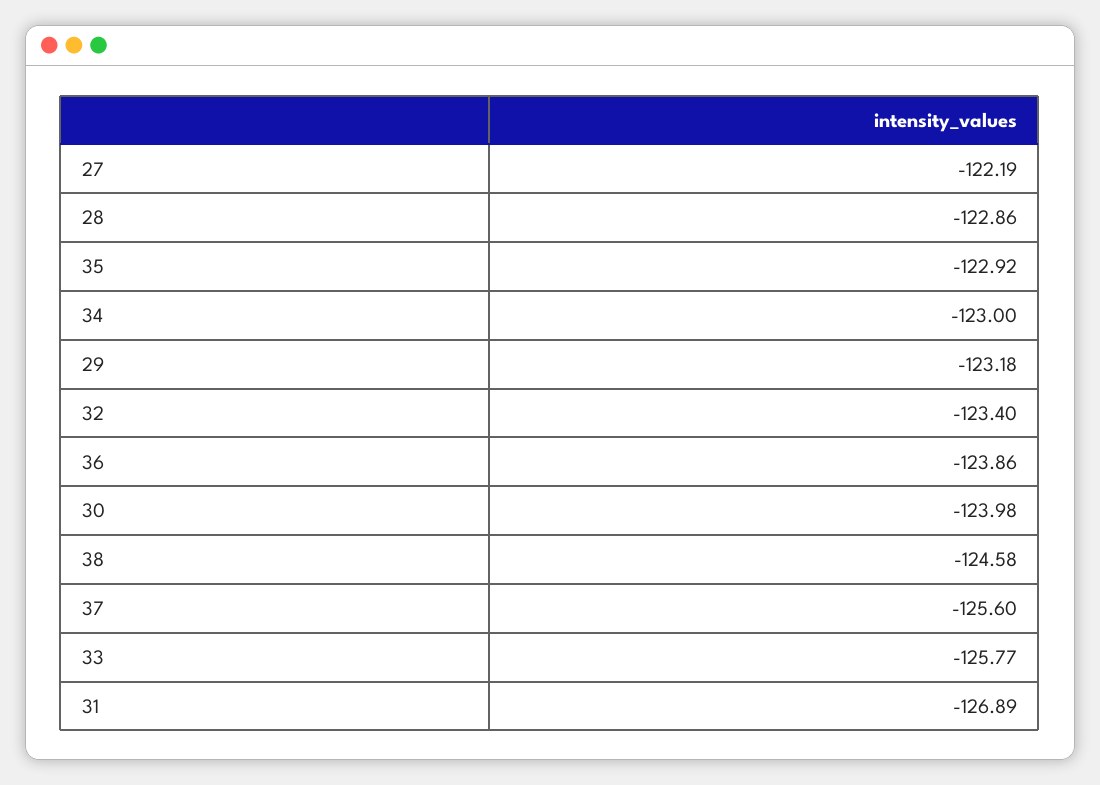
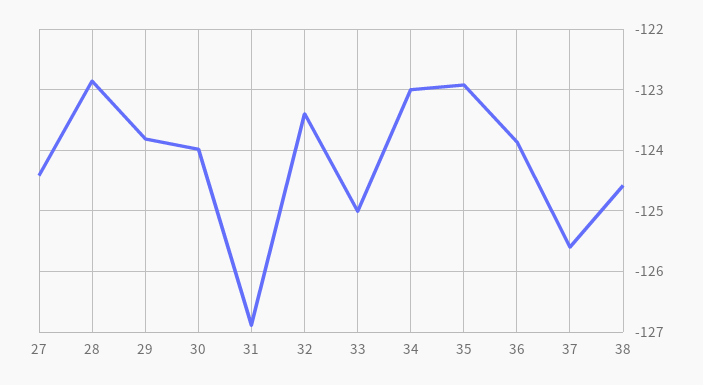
27: -122.19 -> -124.4
29: -123.18 -> -123.8
33: -125.77 -> -125

